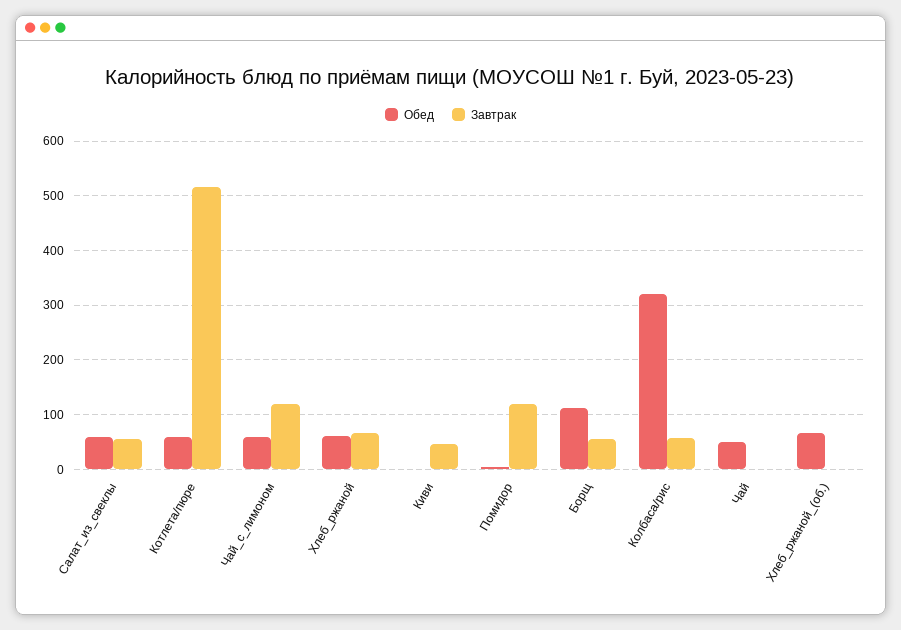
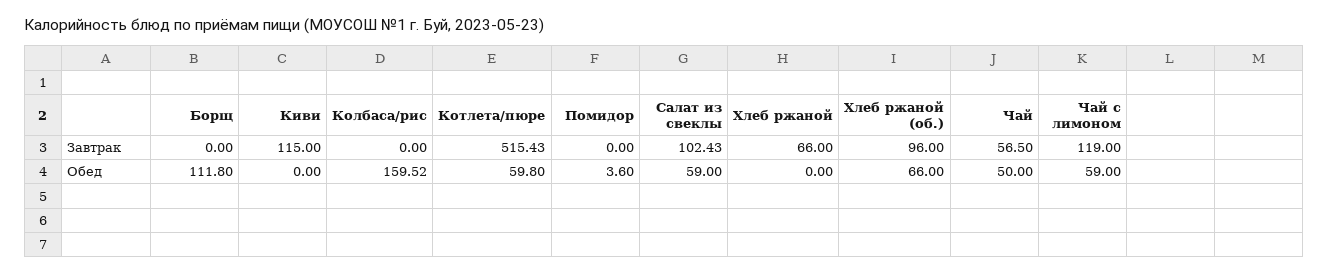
Завтрак, Салат_из_свеклы: 60 -> 102.43
Обед, Хлеб_ржаной: 60 -> 0
Завтрак, Киви: 40 -> 115
Завтрак, Помидор: 120 -> 0
Завтрак, Борщ: 60 -> 0
Обед, Колбаса/рис: 320 -> 159.52
Завтрак, Колбаса/рис: 60 -> 0
Завтрак, Чай: 0 -> 56.5
Завтрак, Хлеб_ржаной_(об.): 0 -> 96

